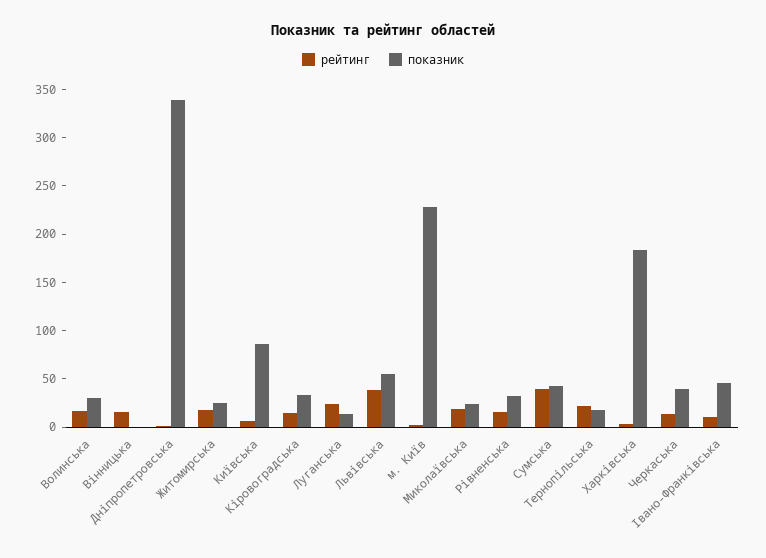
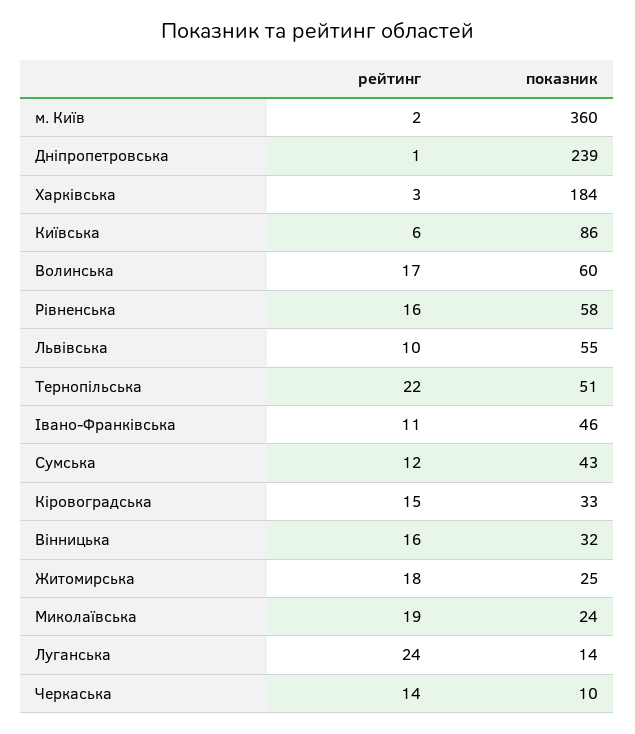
показник, Волинська: 30 -> 60
показник, Вінницька: 0 -> 32
показник, Дніпропетровська: 340 -> 239
рейтинг, Львівська: 40 -> 10
показник, м. Київ: 230 -> 360
показник, Рівненська: 30 -> 58
рейтинг, Сумська: 40 -> 12
показник, Тернопільська: 20 -> 51
показник, Черкаська: 40 -> 10

